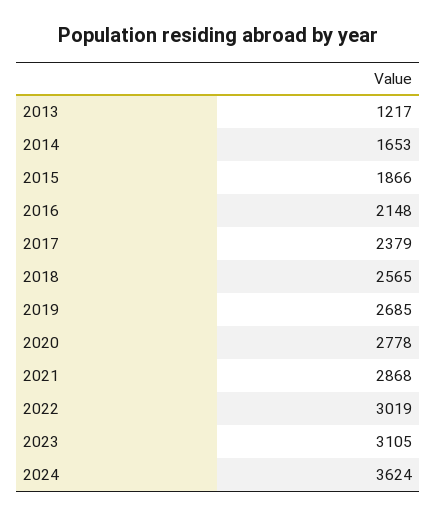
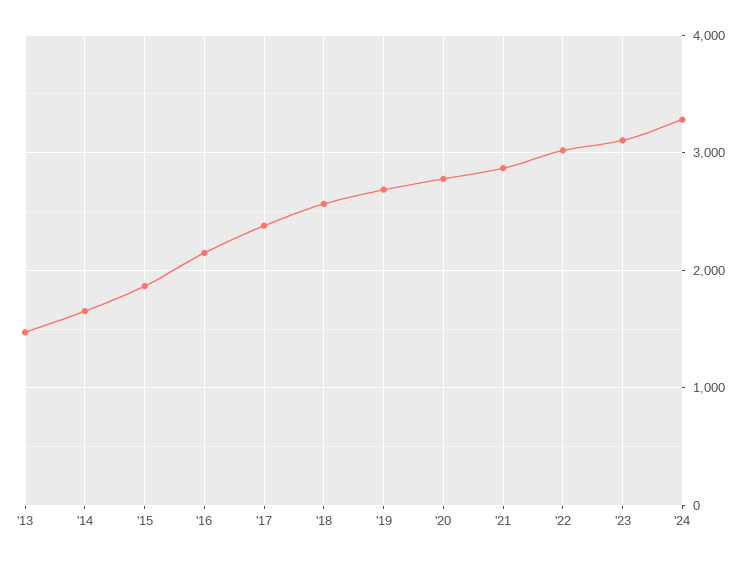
2013: 1217 -> 1500
2024: 3624 -> 3300

